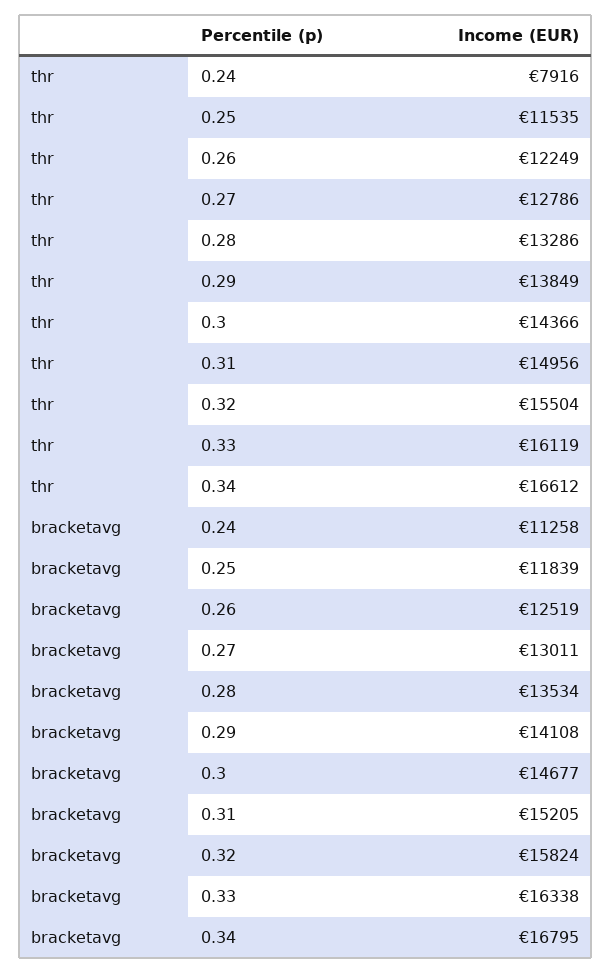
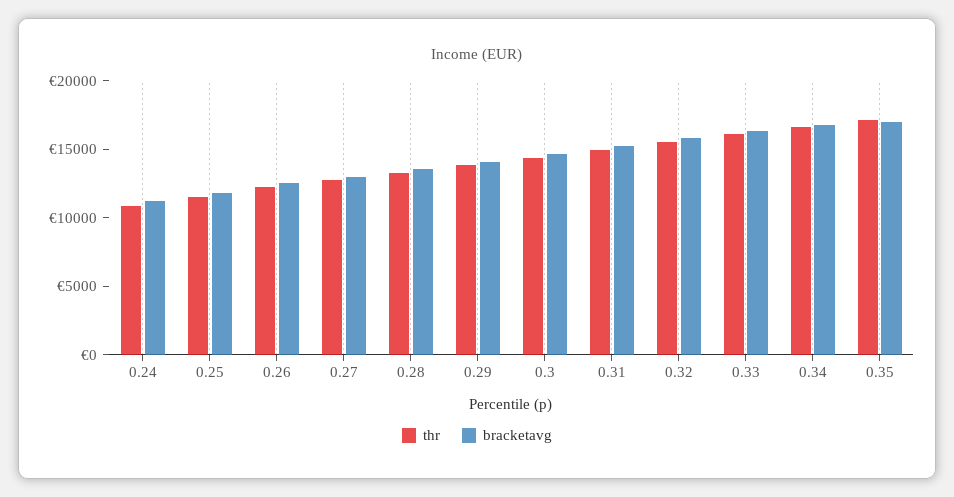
thr, 0.24: 7916 -> 11000
thr, 0.35: none -> 17000
bracketavg, 0.35: none -> 17000

